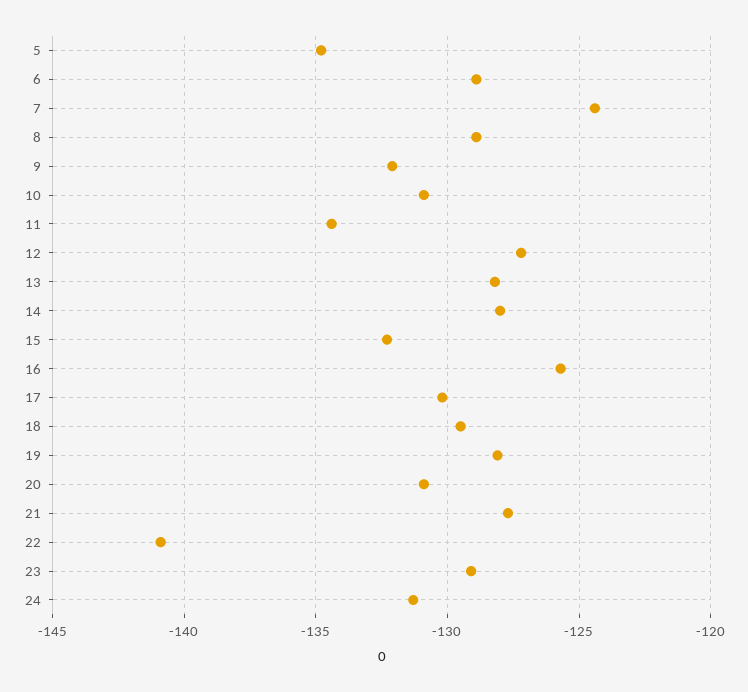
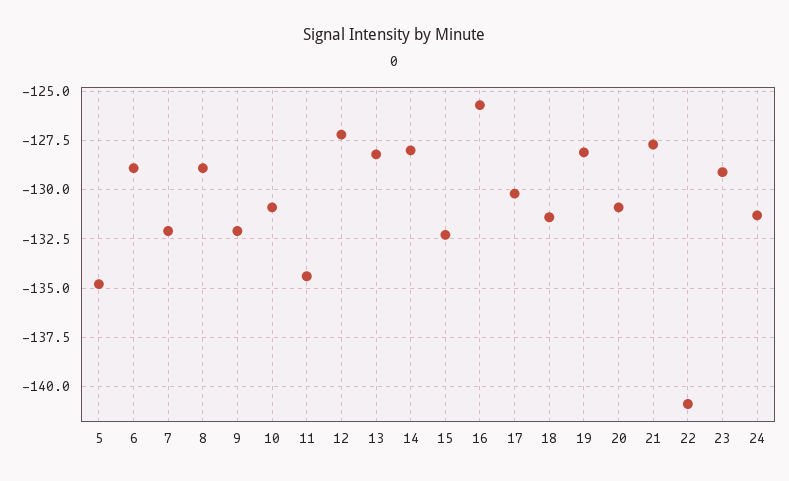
7: -124.5 -> -132
18: -129.5 -> -131.5

